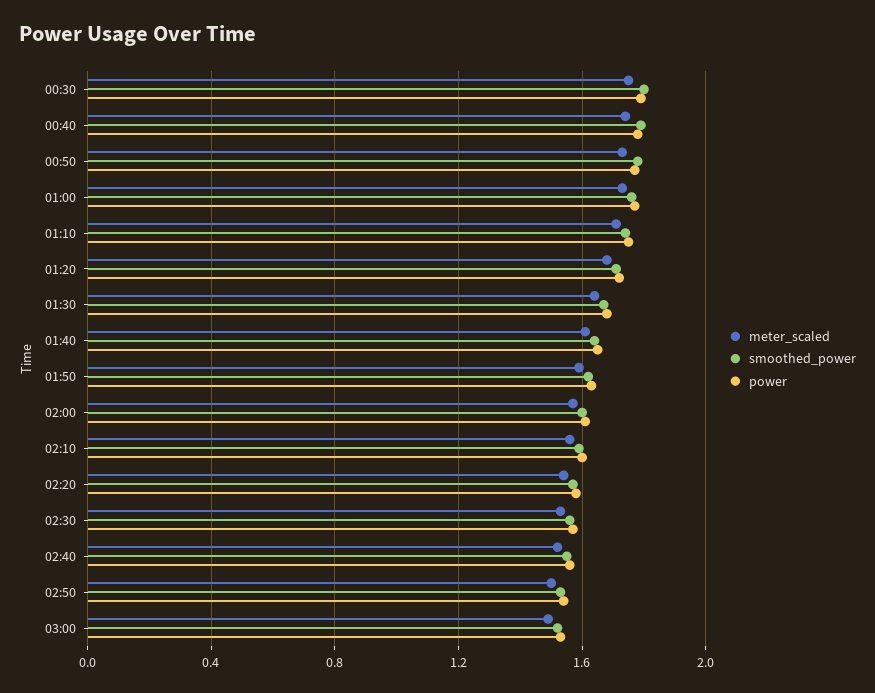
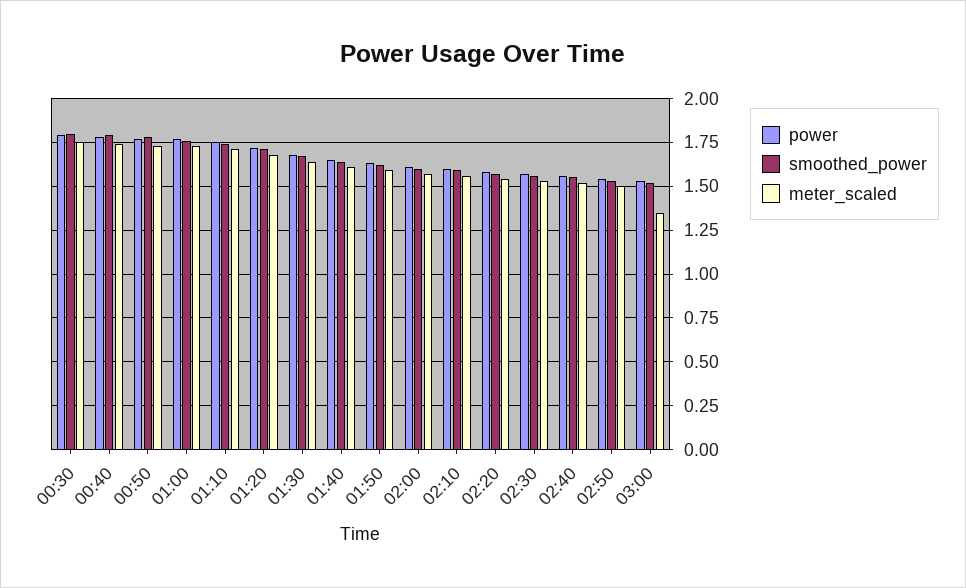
meter_scaled, 03:00: 1.5 -> 1.35

